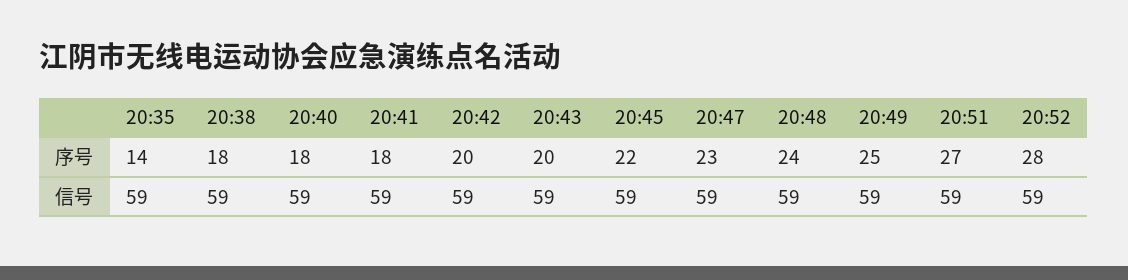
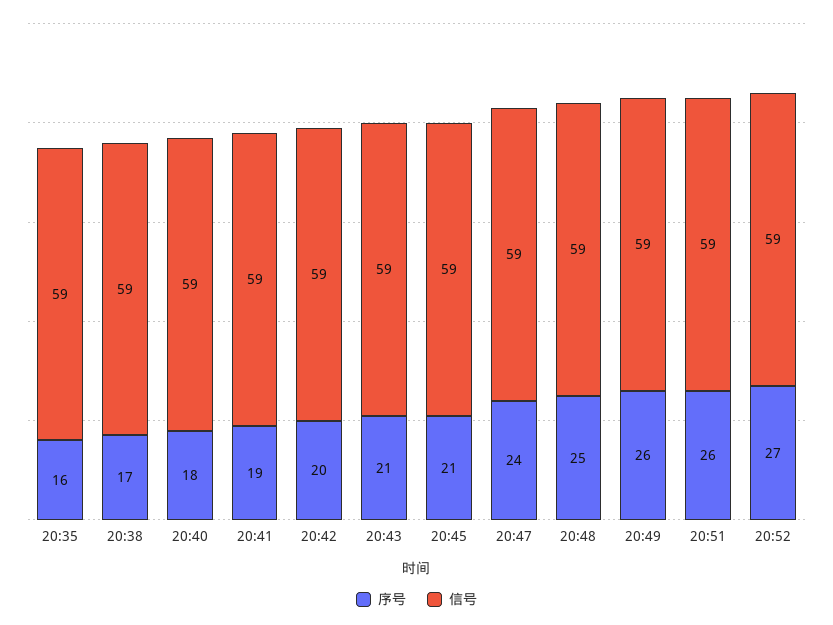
序号, 20:35: 14 -> 16
序号, 20:38: 18 -> 17
序号, 20:41: 18 -> 19
序号, 20:43: 20 -> 21
序号, 20:45: 22 -> 21
序号, 20:47: 23 -> 24
序号, 20:48: 24 -> 25
序号, 20:49: 25 -> 26
序号, 20:51: 27 -> 26
序号, 20:52: 28 -> 27

